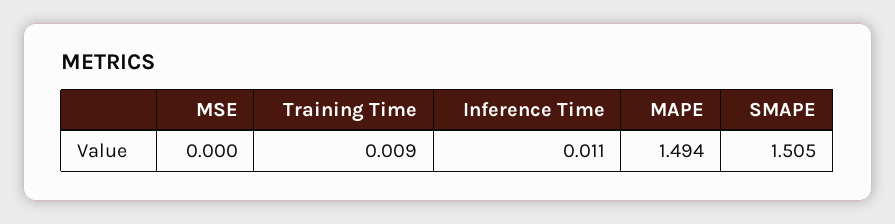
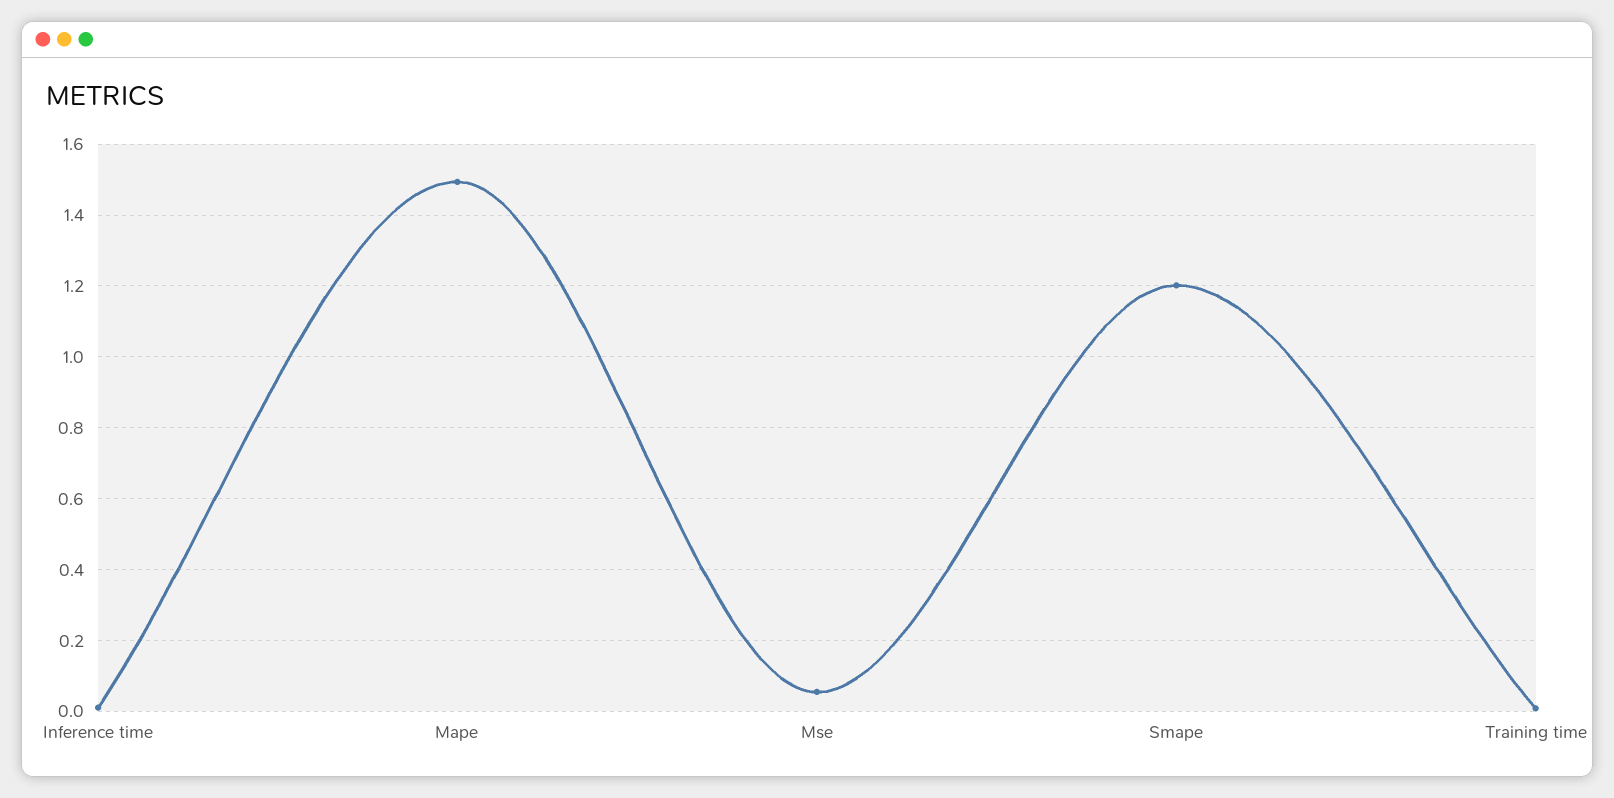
MSE: 0 -> 0.06
SMAPE: 1.505 -> 1.2

